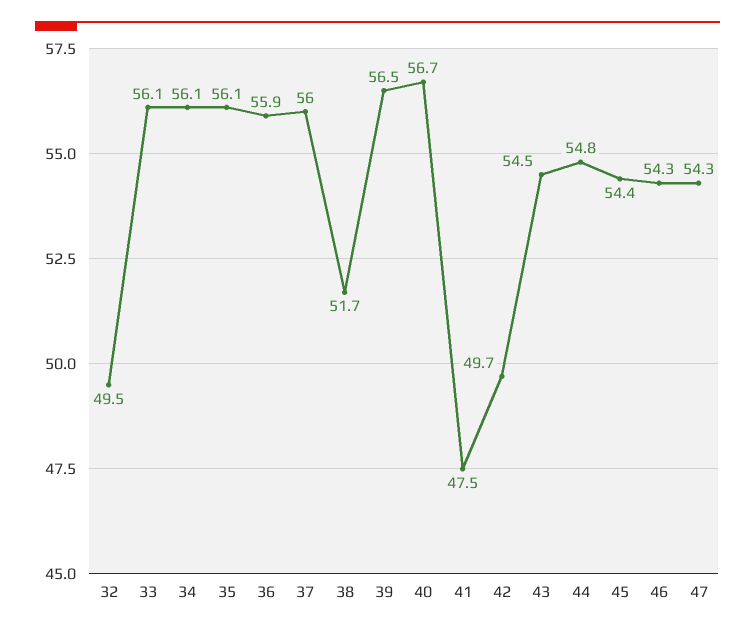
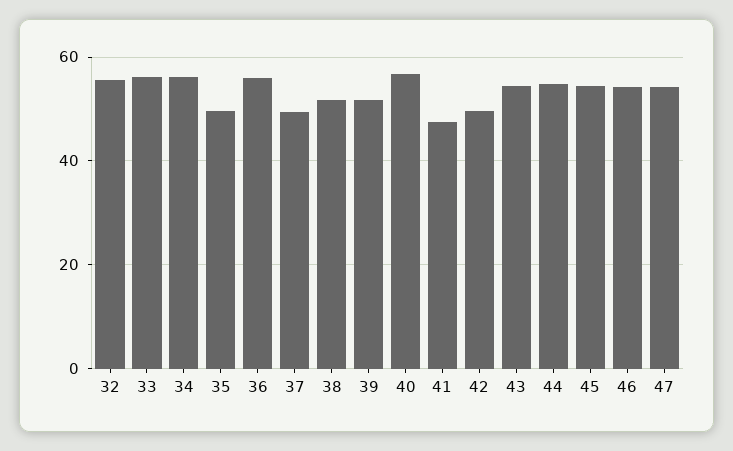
32: 49.5 -> 56
35: 56.1 -> 50
37: 56 -> 50
39: 56.5 -> 52

